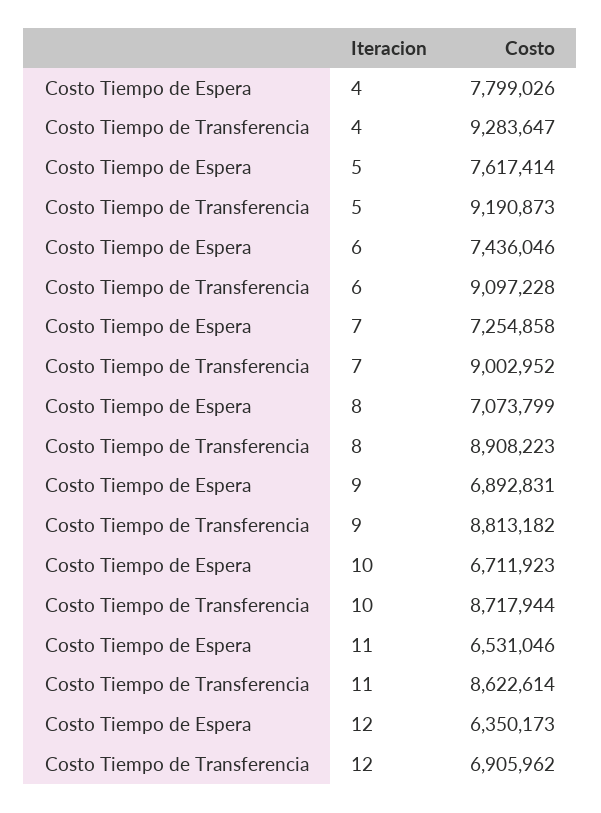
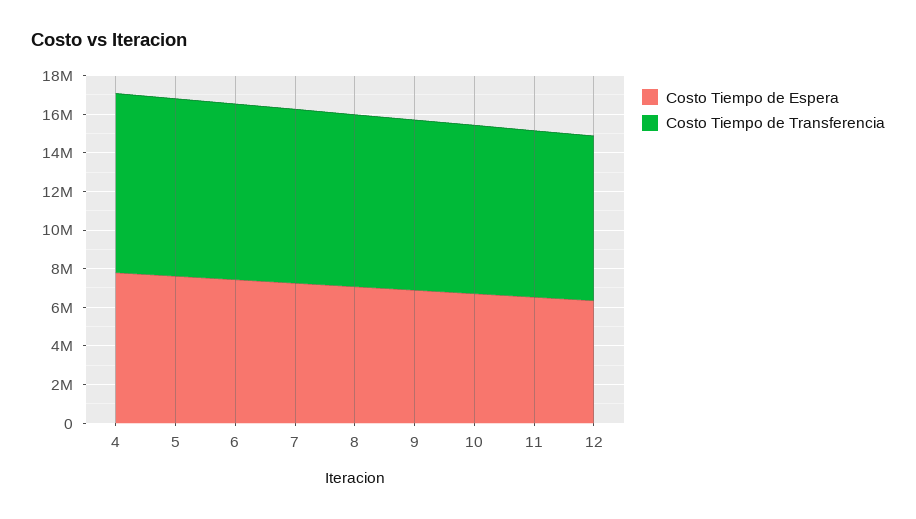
Costo Tiempo de Transferencia, 12: 6905962 -> 8500000

